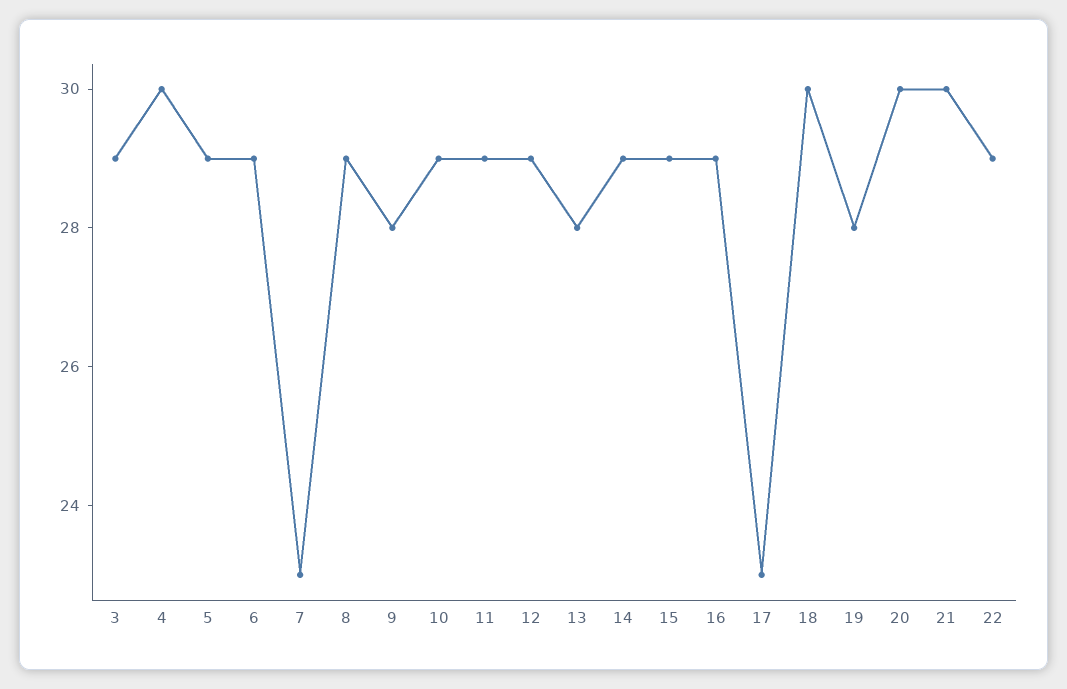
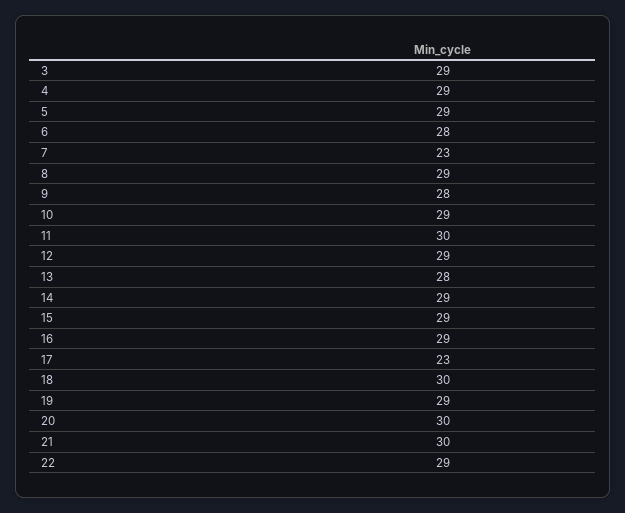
4: 30 -> 29
6: 29 -> 28
11: 29 -> 30
19: 28 -> 29

